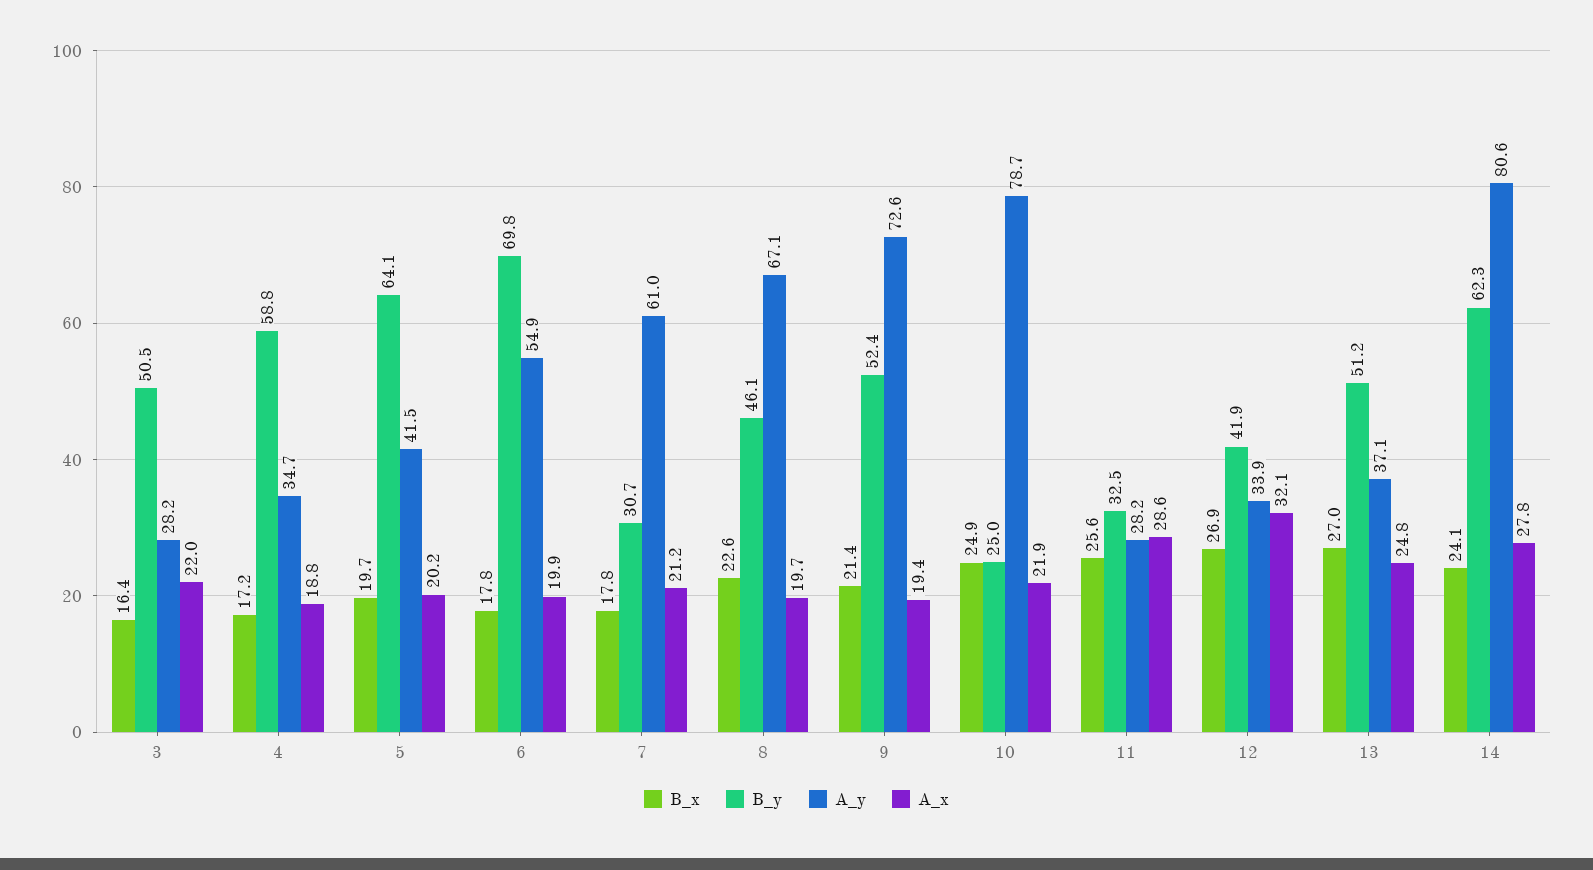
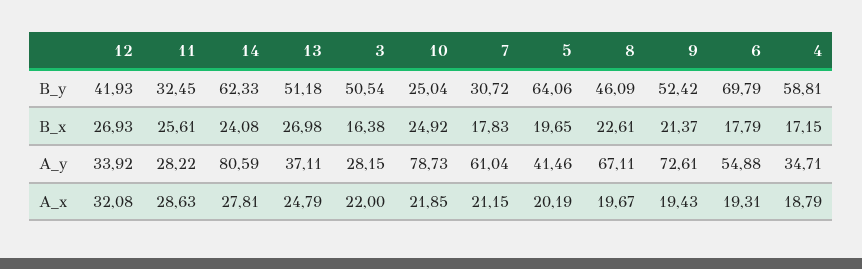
A_x, 6: 19.9 -> 19.31

